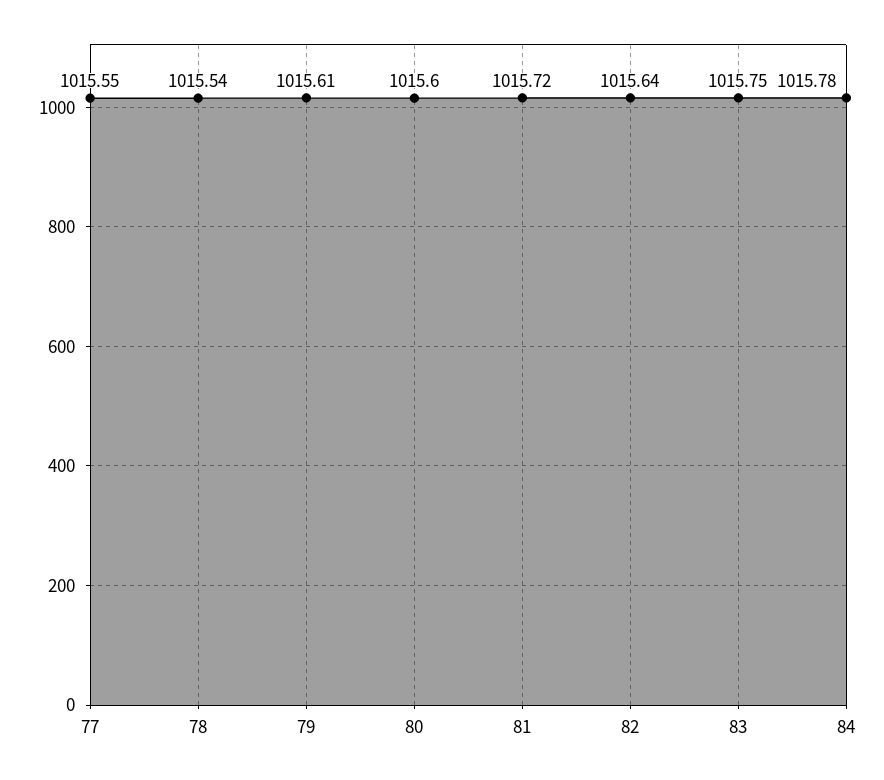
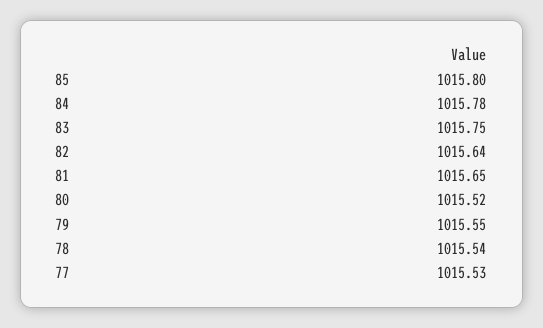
77: 1015.55 -> 1015.53
79: 1015.61 -> 1015.55
80: 1015.6 -> 1015.52
81: 1015.72 -> 1015.65
85: none -> 1015.8

